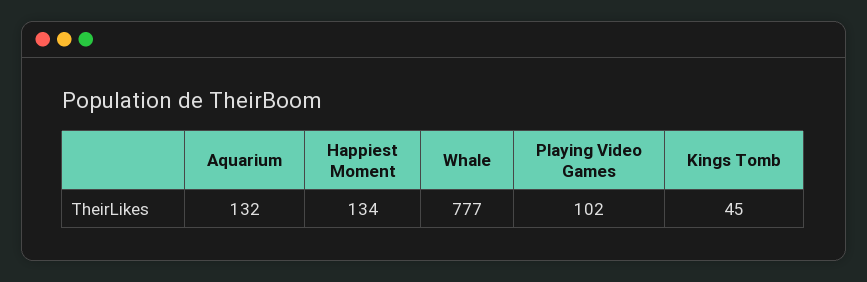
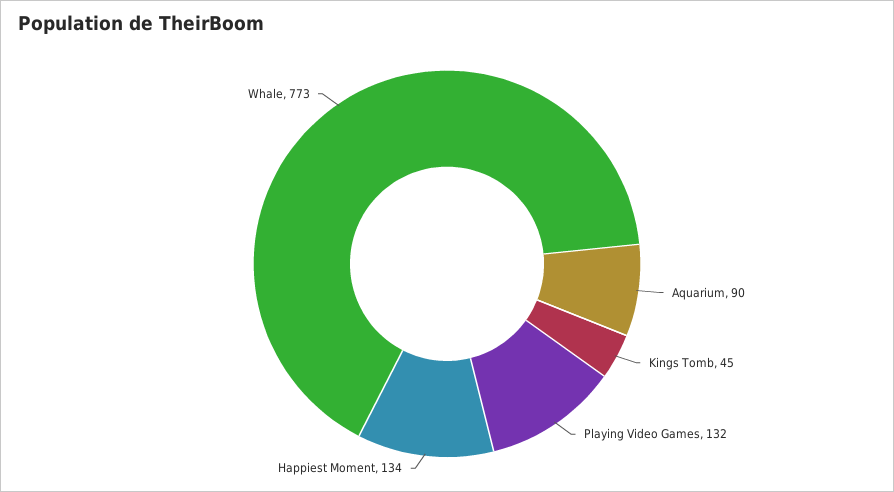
Aquarium: 132 -> 90
Whale: 777 -> 773
Playing Video Games: 102 -> 132

